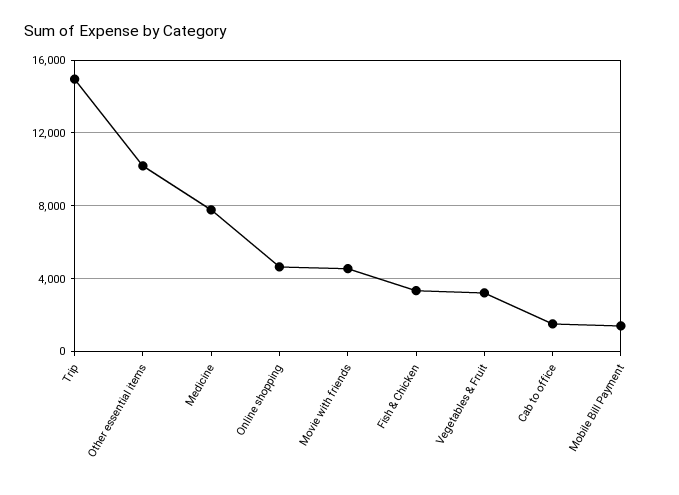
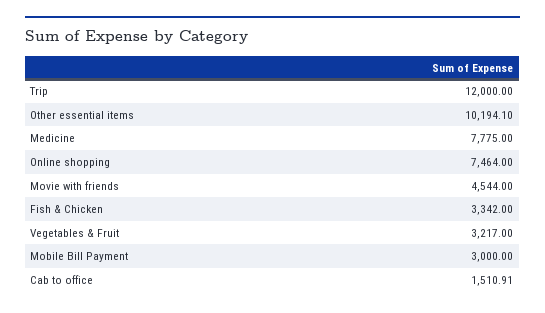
Trip: 15000 -> 12000
Online shopping: 4500 -> 7464
Mobile Bill Payment: 1500 -> 3000

